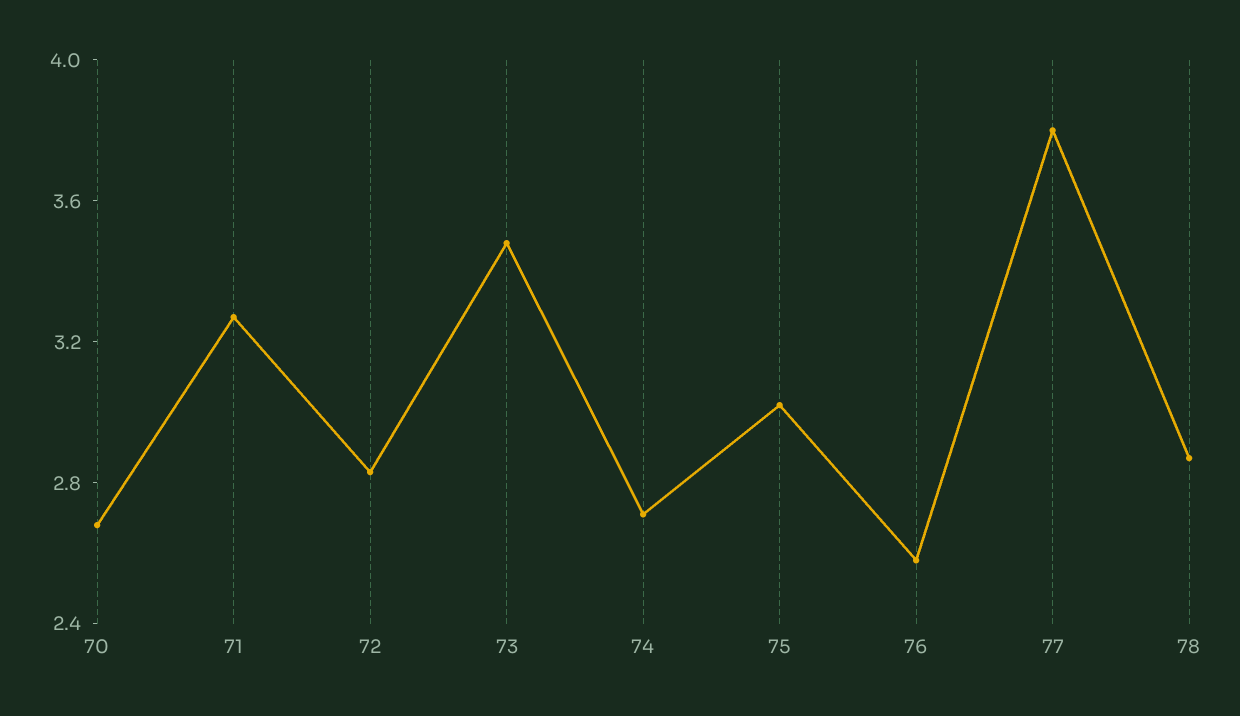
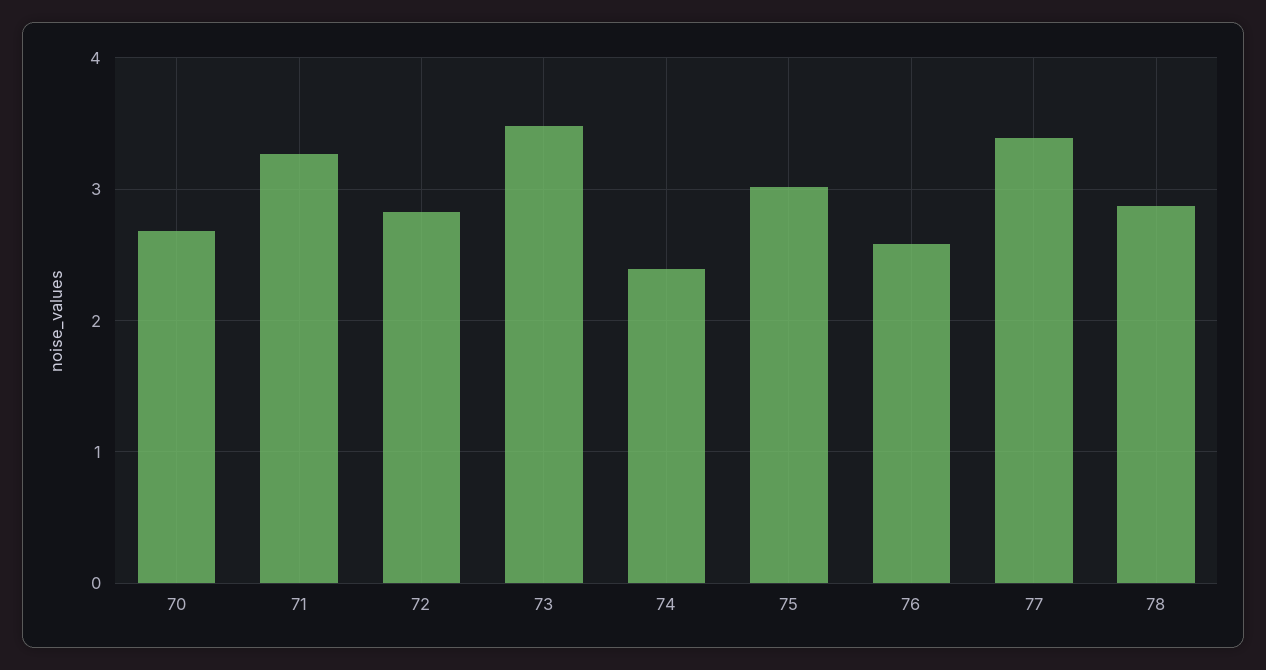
74: 2.7 -> 2.4
77: 3.8 -> 3.4

